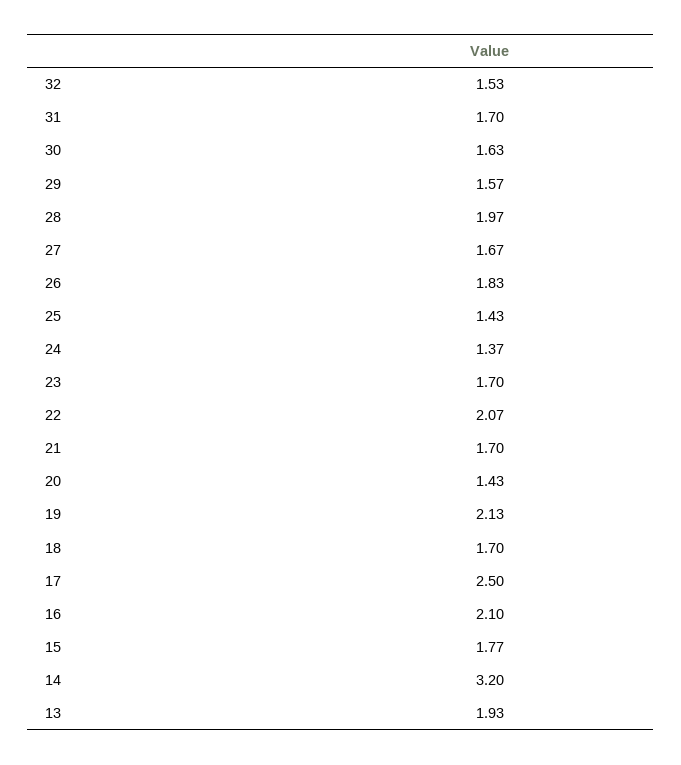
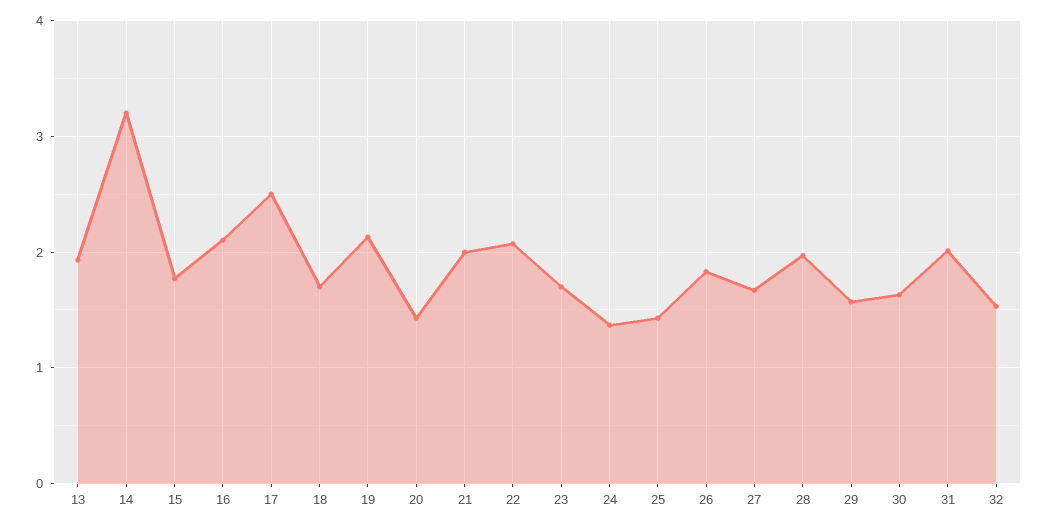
31: 1.7 -> 2
21: 1.7 -> 2

